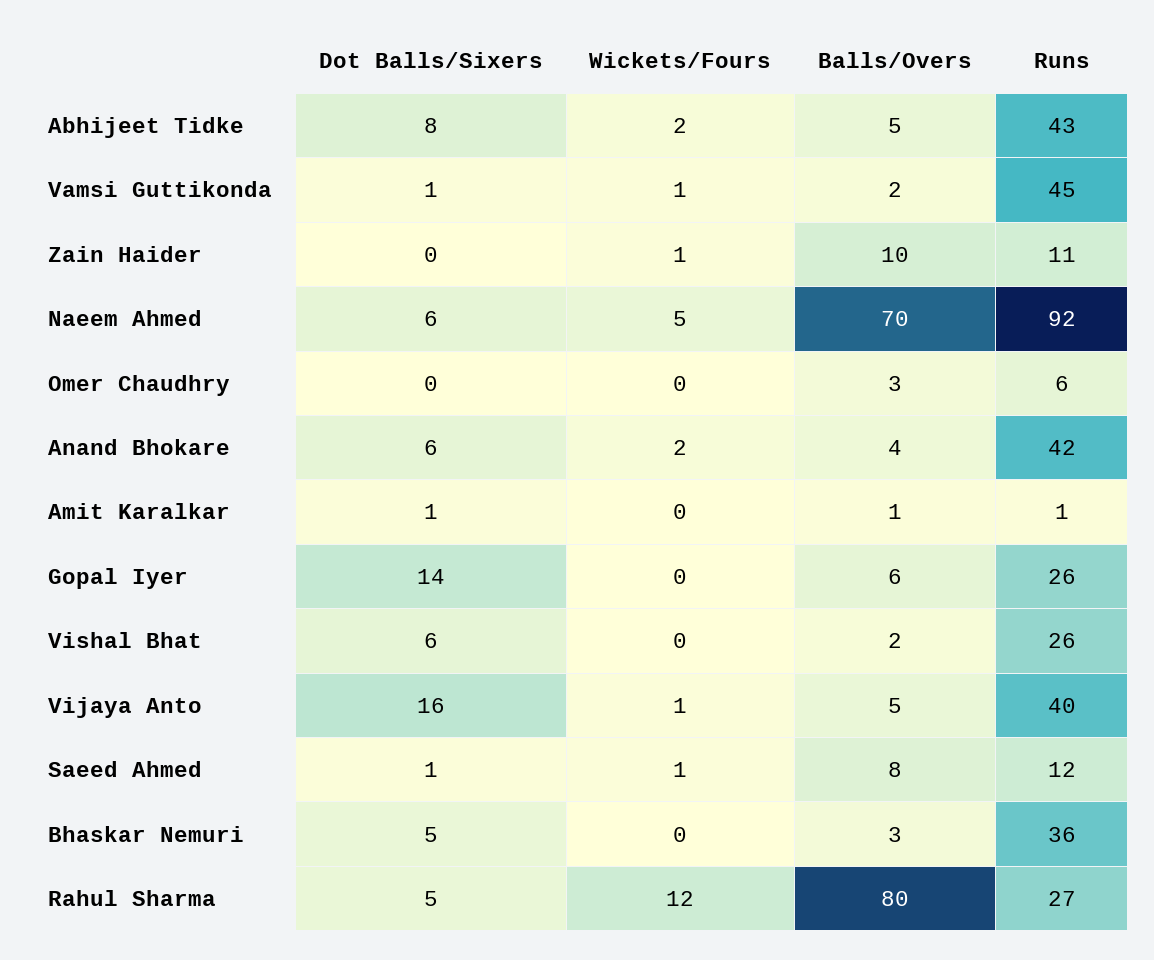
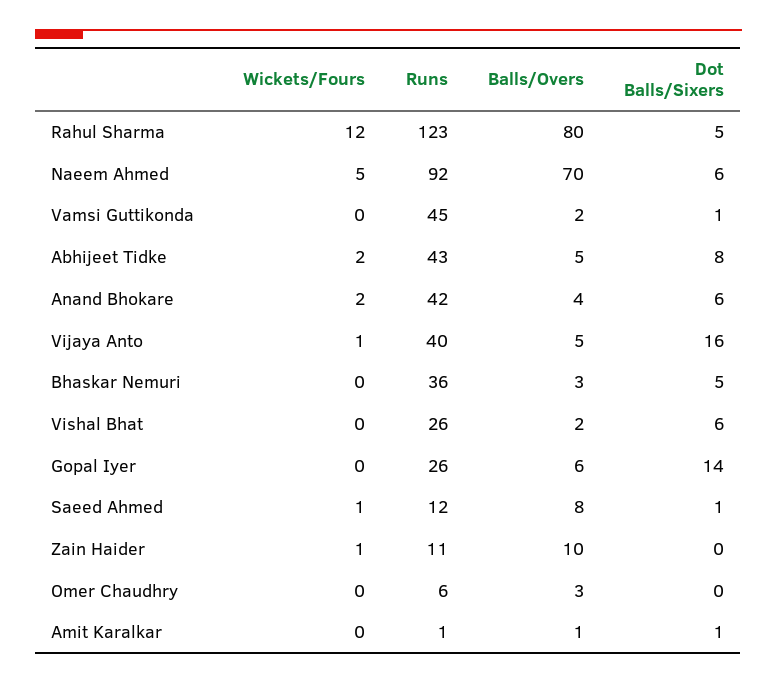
Wickets/Fours, Vamsi Guttikonda: 1 -> 0
Runs, Rahul Sharma: 27 -> 123

